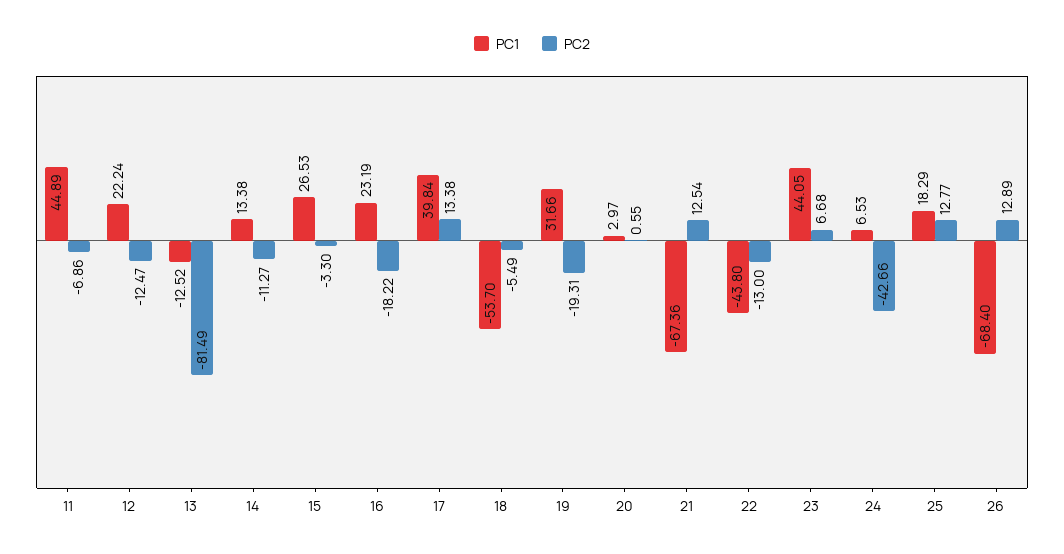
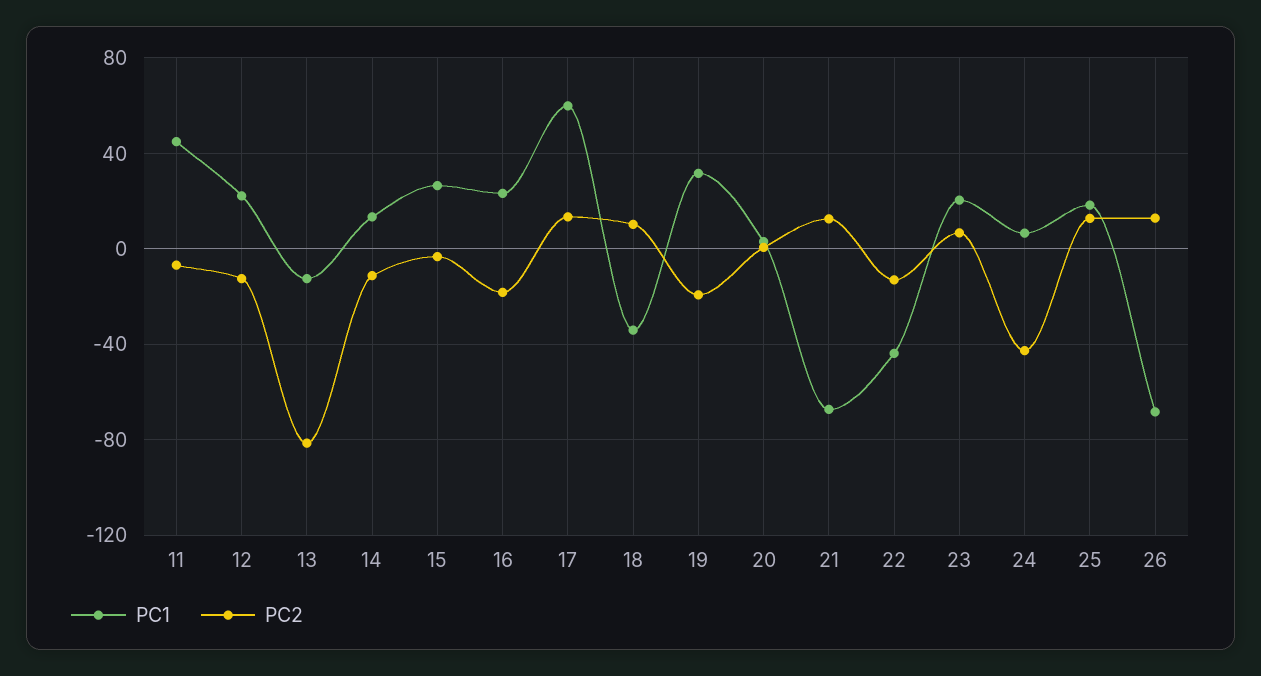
PC1, 17: 39.84 -> 60
PC1, 18: -53.7 -> -35
PC2, 18: -5.49 -> 10
PC1, 23: 44.05 -> 20

